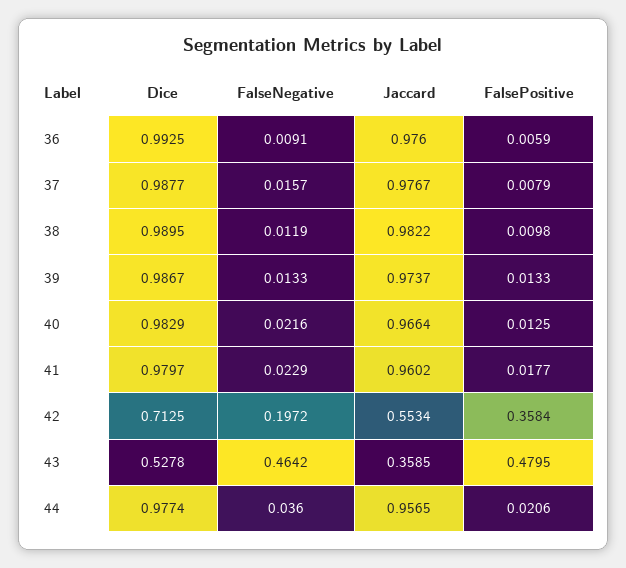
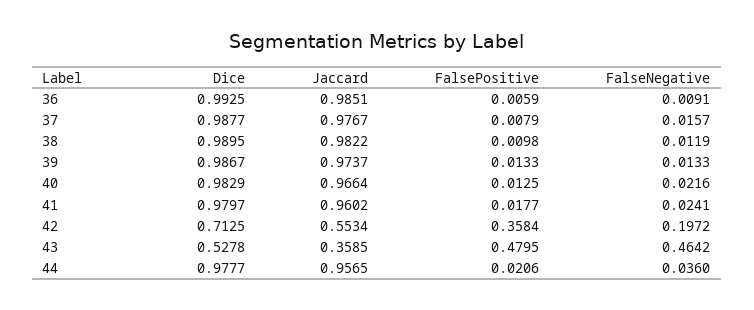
Jaccard, 36: 0.976 -> 0.9851
FalseNegative, 41: 0.0229 -> 0.0241
Dice, 44: 0.9774 -> 0.9777

